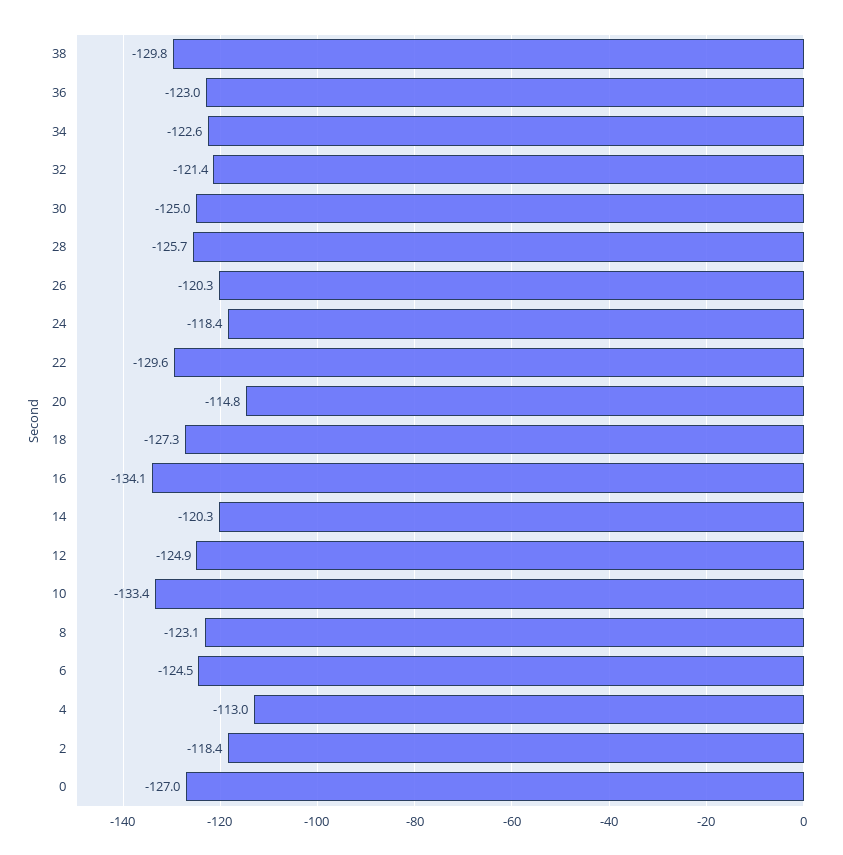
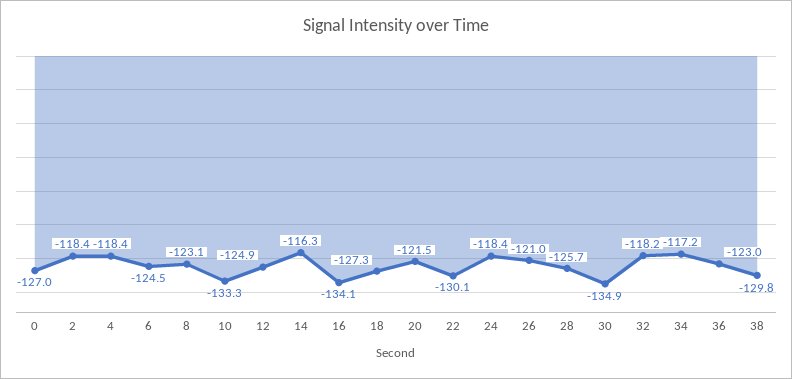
34: -122.6 -> -117.2
32: -121.4 -> -118.2
30: -125 -> -134.9
26: -120.3 -> -121
22: -129.6 -> -130.1
20: -114.8 -> -121.5
14: -120.3 -> -116.3
10: -133.4 -> -133.3
4: -113 -> -118.4

